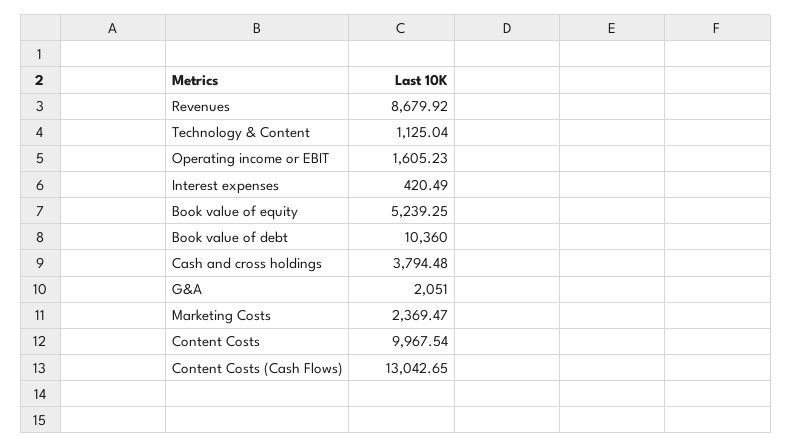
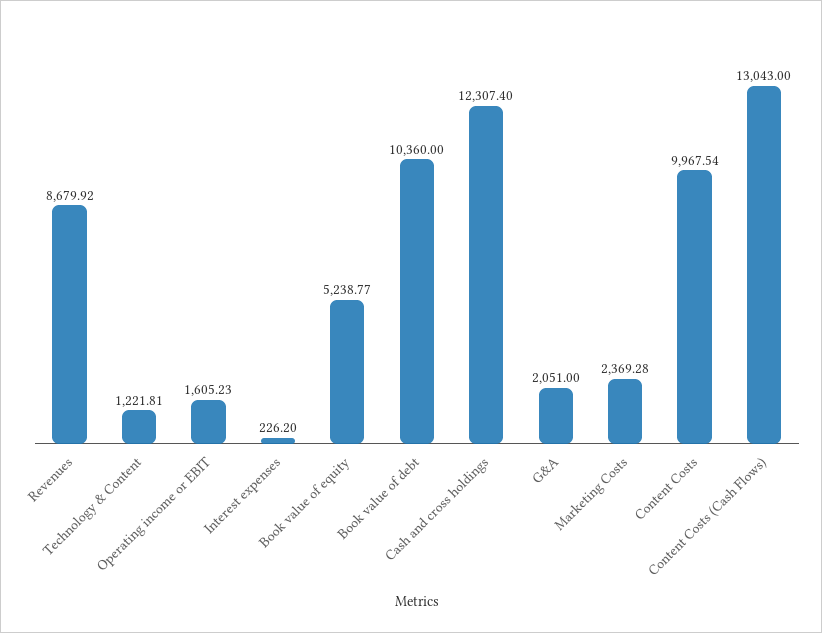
Technology & Content: 1125.04 -> 1221.81
Interest expenses: 420.49 -> 226.2
Book value of equity: 5239.25 -> 5238.77
Cash and cross holdings: 3794.48 -> 12307.4
Marketing Costs: 2369.47 -> 2369.28
Content Costs (Cash Flows): 13042.65 -> 13043

